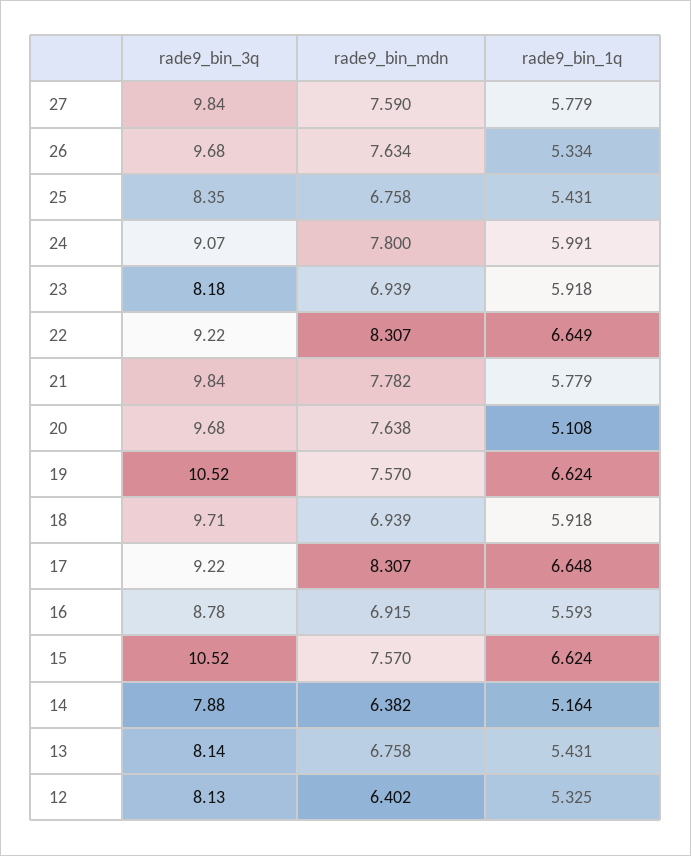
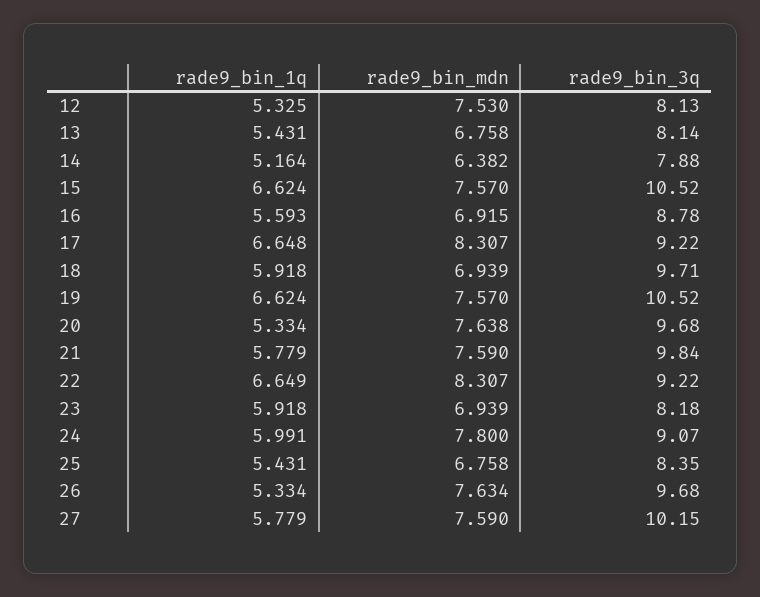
rade9_bin_3q, 27: 9.84 -> 10.15
rade9_bin_mdn, 21: 7.782 -> 7.59
rade9_bin_1q, 20: 5.108 -> 5.334
rade9_bin_mdn, 12: 6.402 -> 7.53

